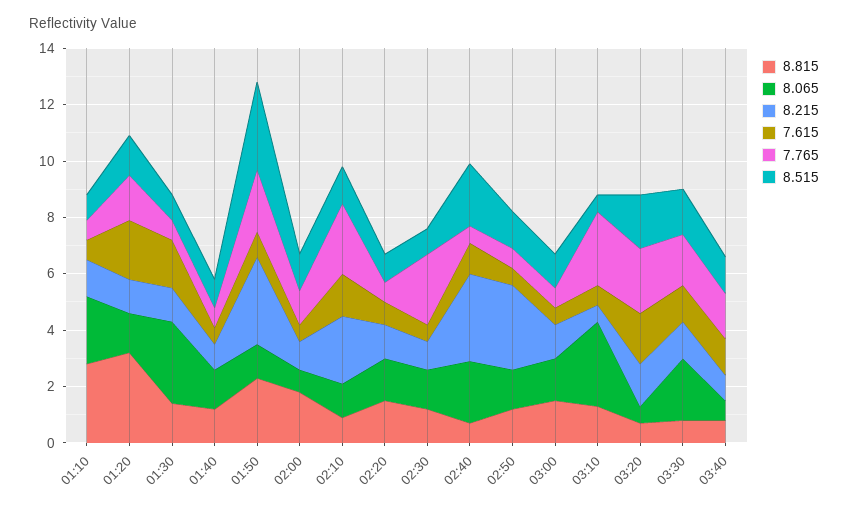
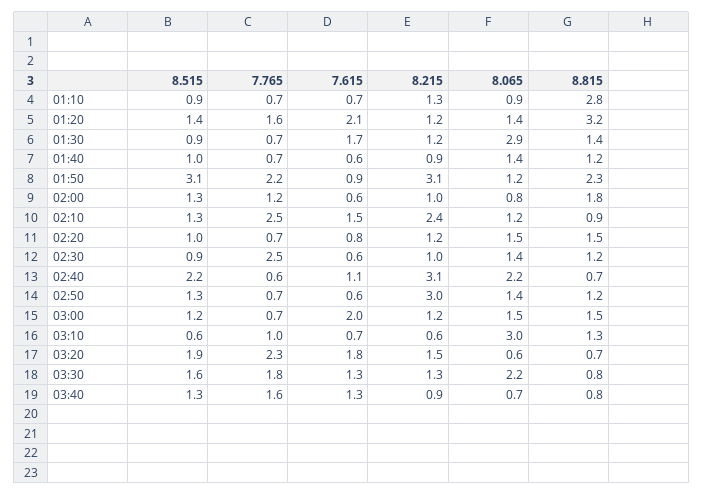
8.065, 01:10: 2.5 -> 0.9
7.615, 03:00: 0.5 -> 2
7.765, 03:10: 2.5 -> 1

